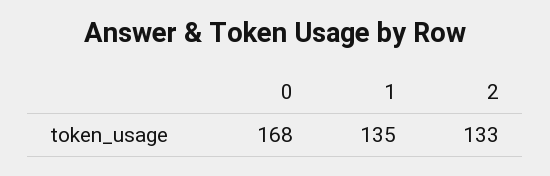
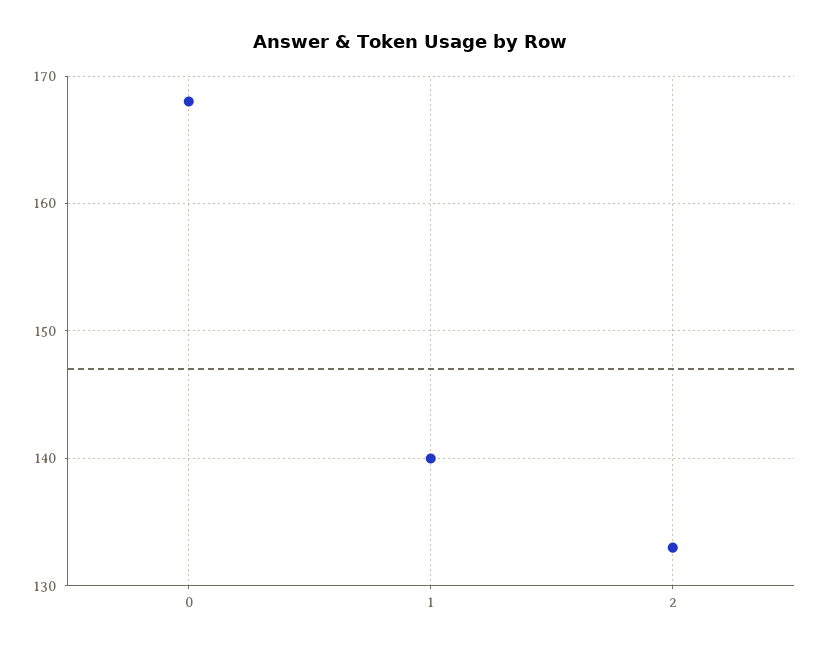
1: 135 -> 140

